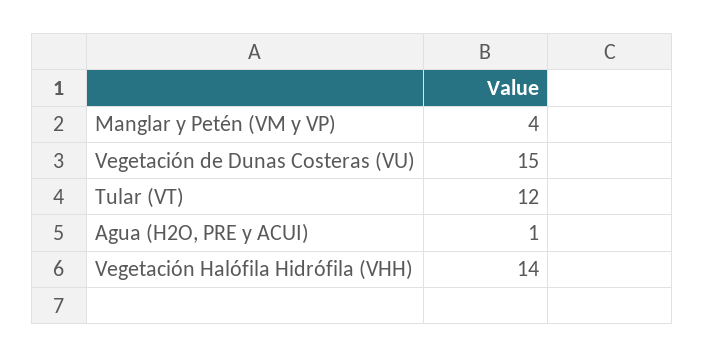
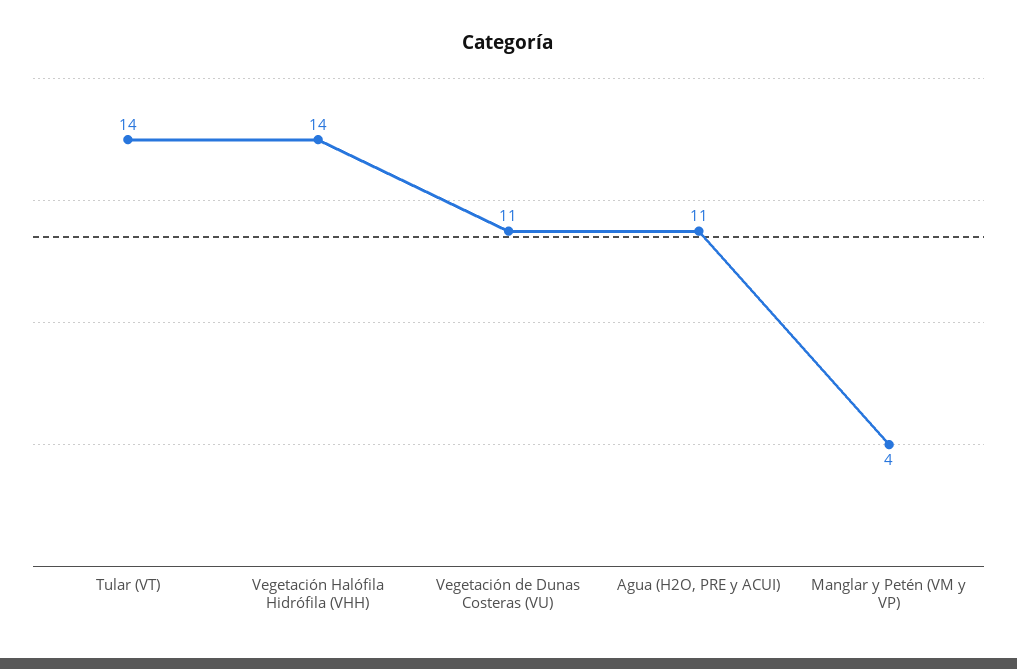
Vegetación de Dunas Costeras (VU): 15 -> 11
Tular (VT): 12 -> 14
Agua (H2O, PRE y ACUI): 1 -> 11

